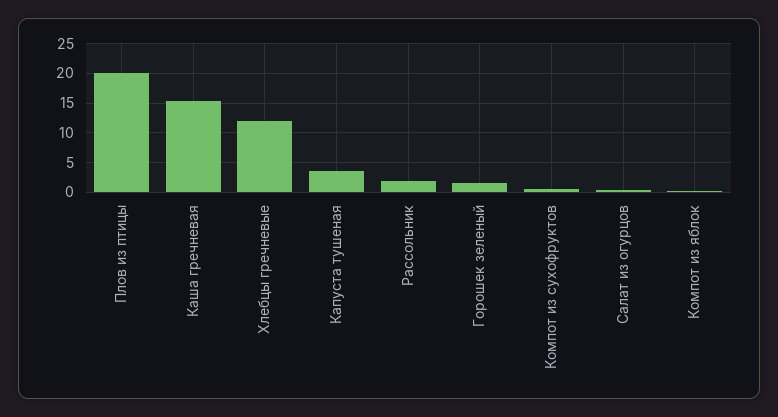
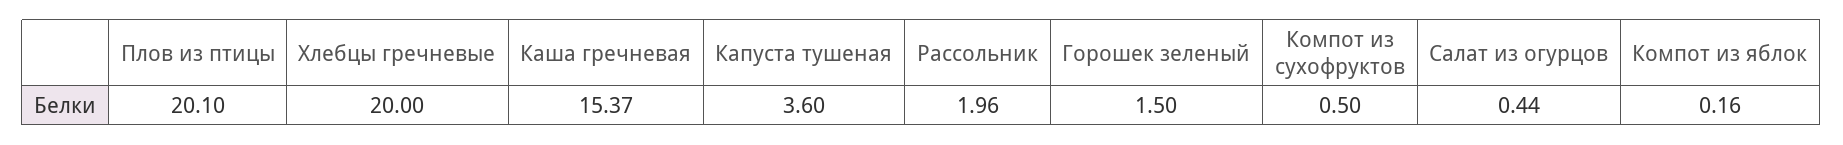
Хлебцы гречневые: 12.5 -> 20

